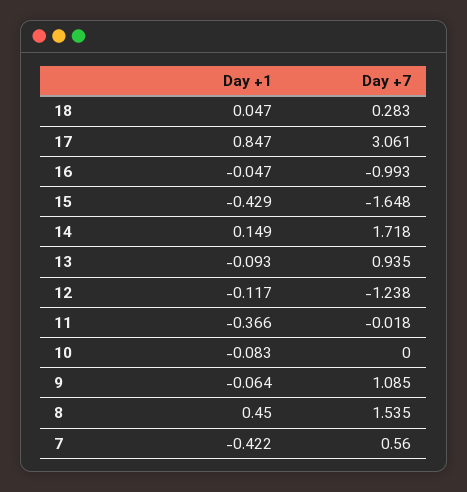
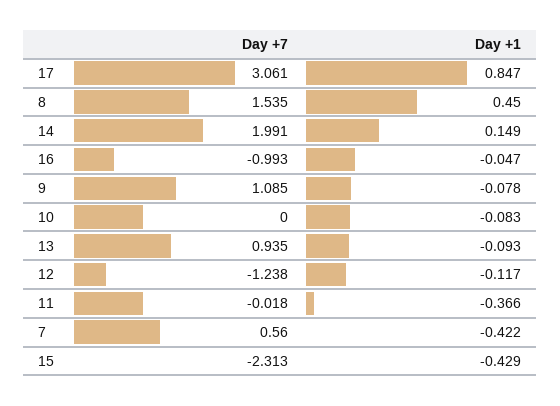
Day +1, 18: 0.047 -> none
Day +7, 18: 0.283 -> none
Day +7, 15: -1.648 -> -2.313
Day +7, 14: 1.718 -> 1.991
Day +1, 9: -0.064 -> -0.078

